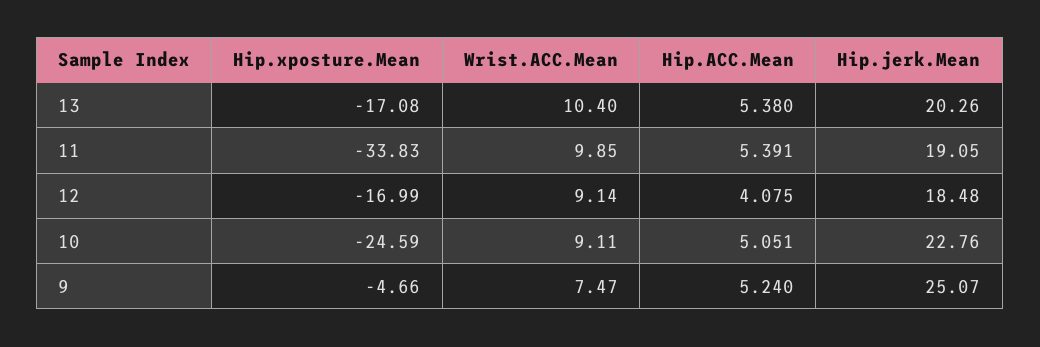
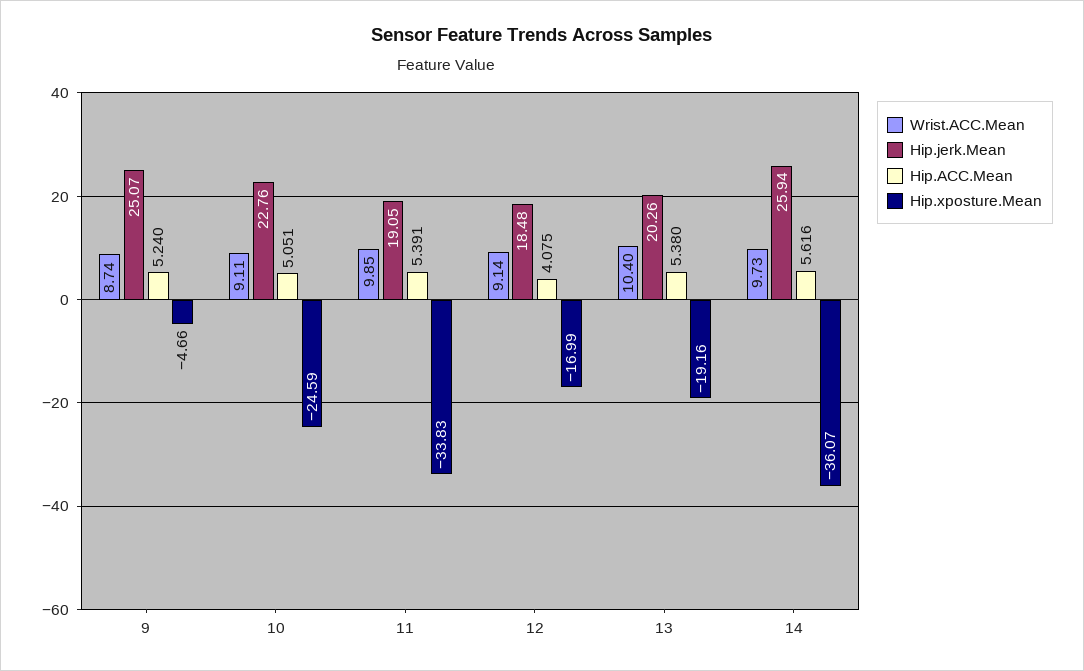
Hip.xposture.Mean, 13: -17.08 -> -19.16
Wrist.ACC.Mean, 9: 7.47 -> 8.74
Wrist.ACC.Mean, 14: none -> 9.73
Hip.jerk.Mean, 14: none -> 25.94
Hip.ACC.Mean, 14: none -> 5.616
Hip.xposture.Mean, 14: none -> -36.07

